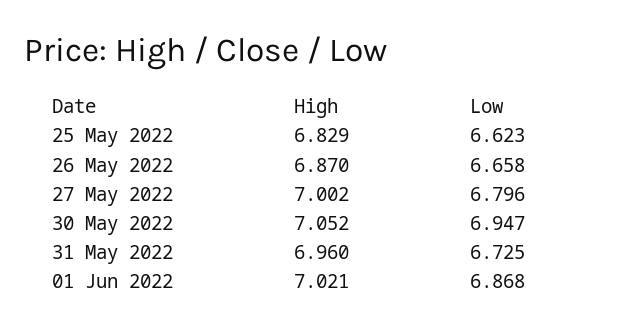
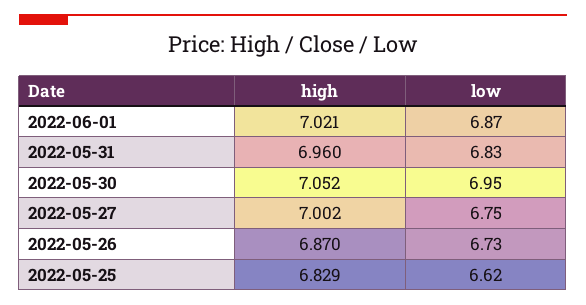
Low, 26 May 2022: 6.658 -> 6.73
Low, 27 May 2022: 6.796 -> 6.75
Low, 31 May 2022: 6.725 -> 6.83

